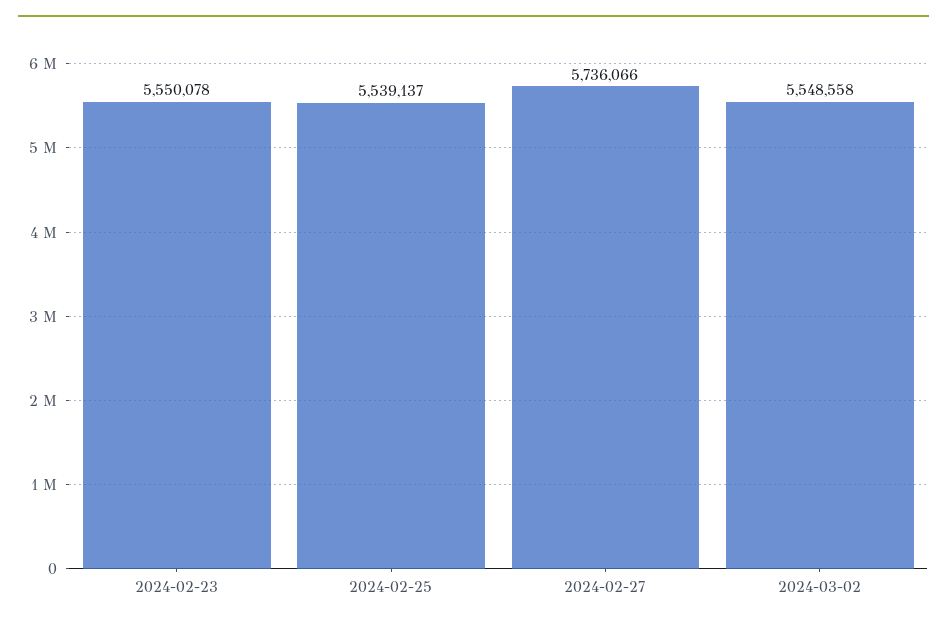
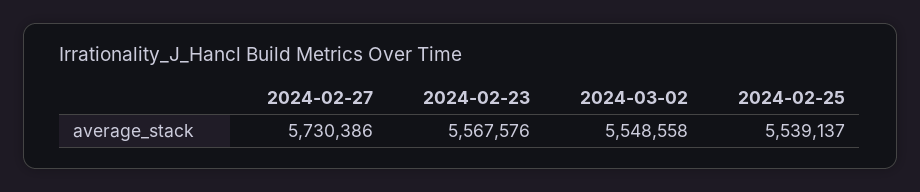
2024-02-23: 5550078 -> 5567576
2024-02-27: 5736066 -> 5730386

